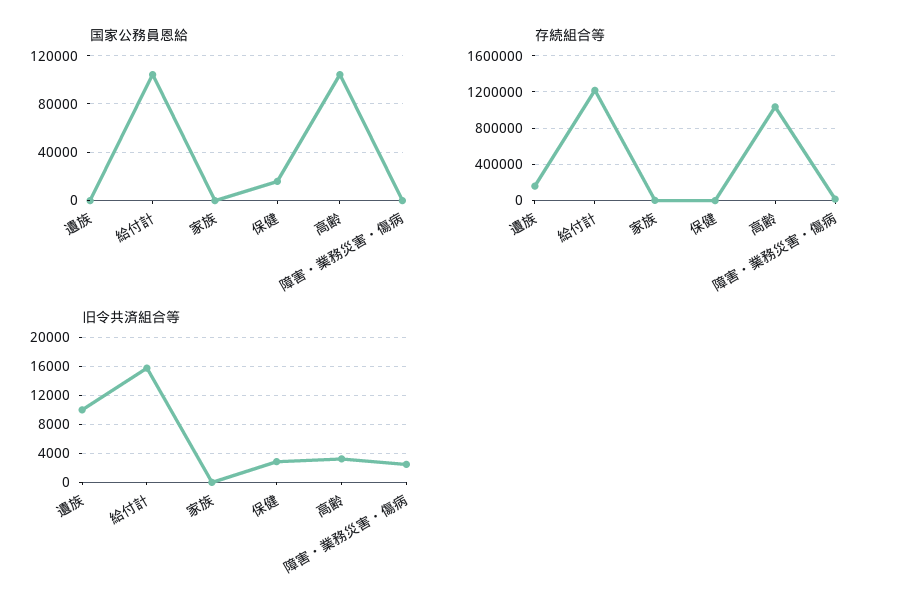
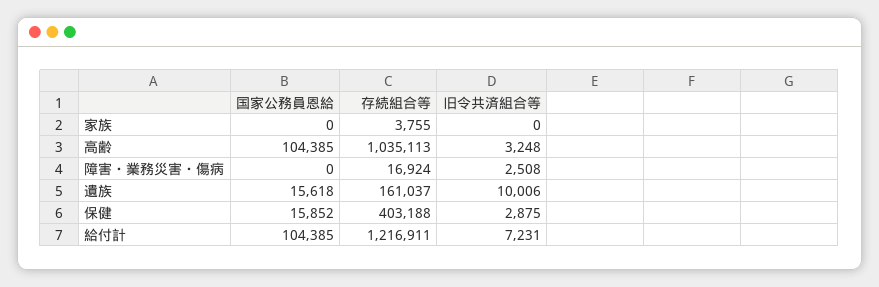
国家公務員恩給, 遺族: 0 -> 15618
存続組合等, 保健: 0 -> 403188
旧令共済組合等, 給付計: 16000 -> 7231

